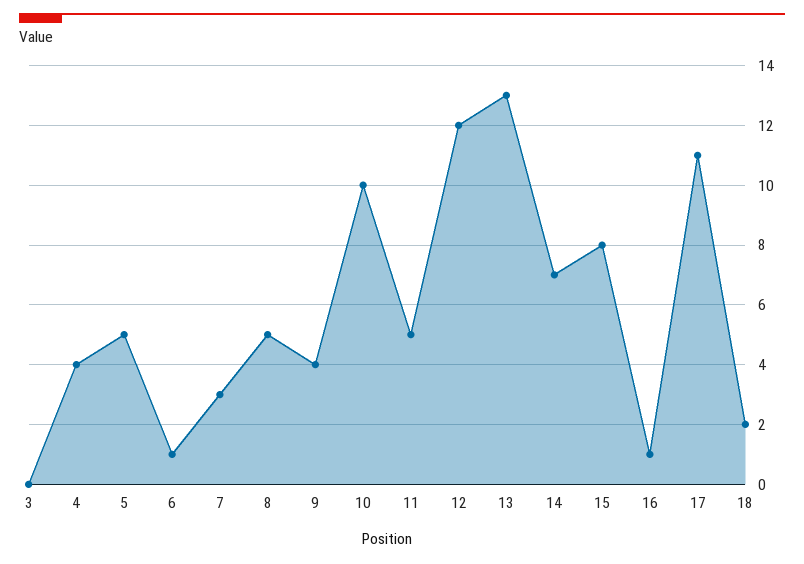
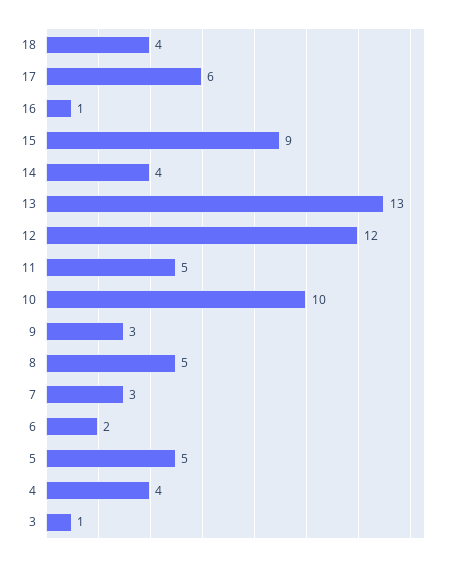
3: 0 -> 1
6: 1 -> 2
9: 4 -> 3
14: 7 -> 4
15: 8 -> 9
17: 11 -> 6
18: 2 -> 4

